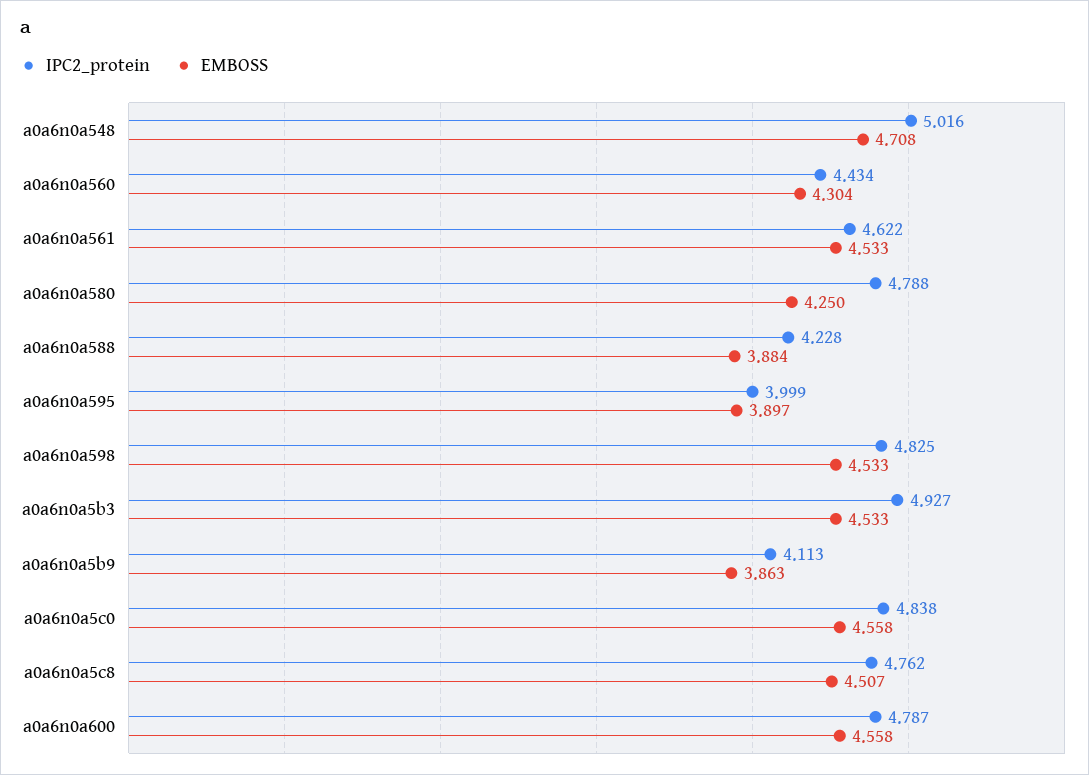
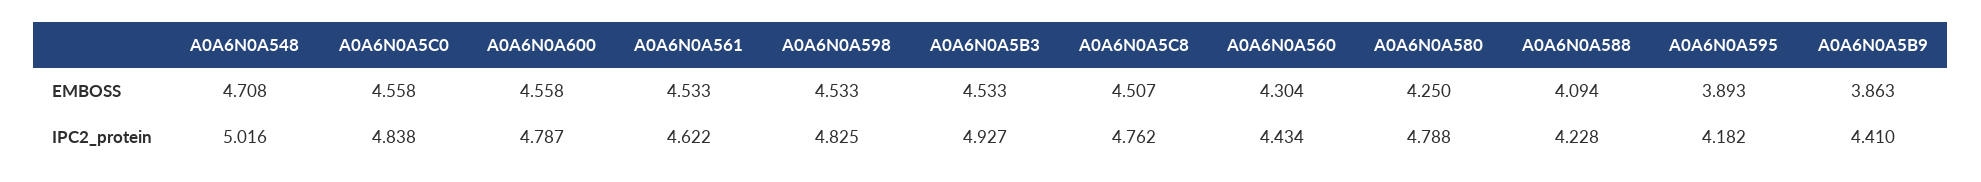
EMBOSS, a0a6n0a588: 3.884 -> 4.094
IPC2_protein, a0a6n0a595: 3.999 -> 4.182
EMBOSS, a0a6n0a595: 3.897 -> 3.893
IPC2_protein, a0a6n0a5b9: 4.113 -> 4.41

